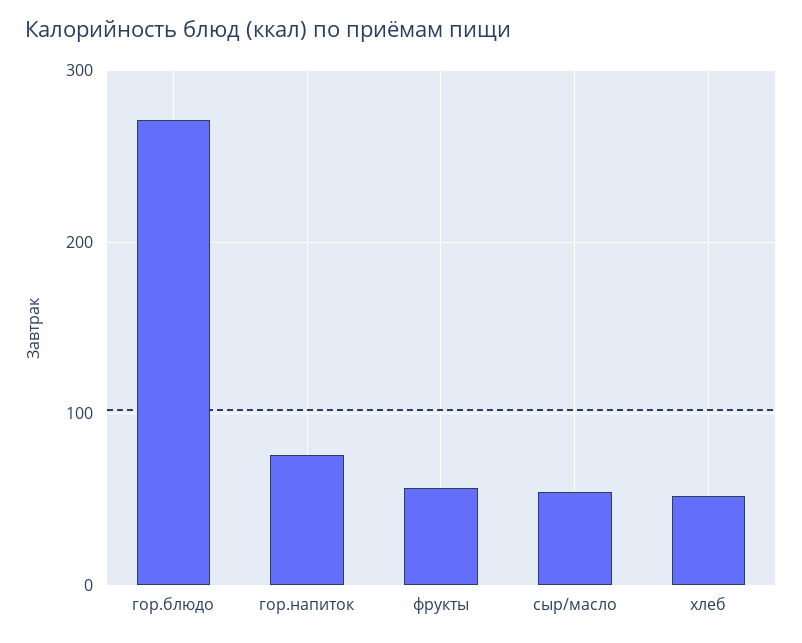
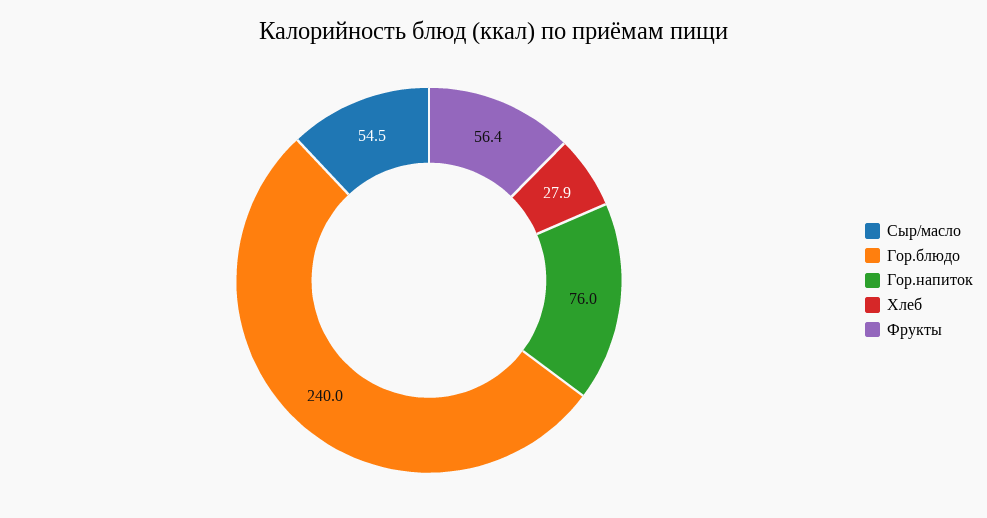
гор.блюдо: 270 -> 240
хлеб: 50 -> 27.9

